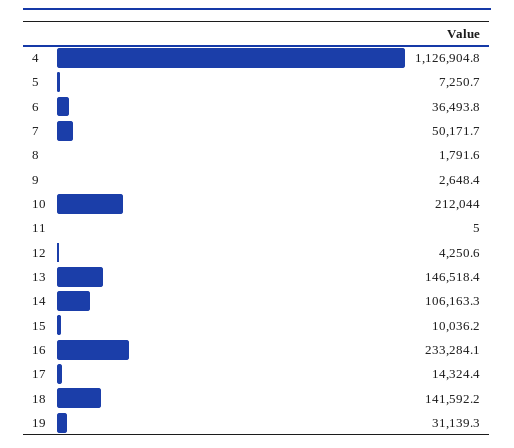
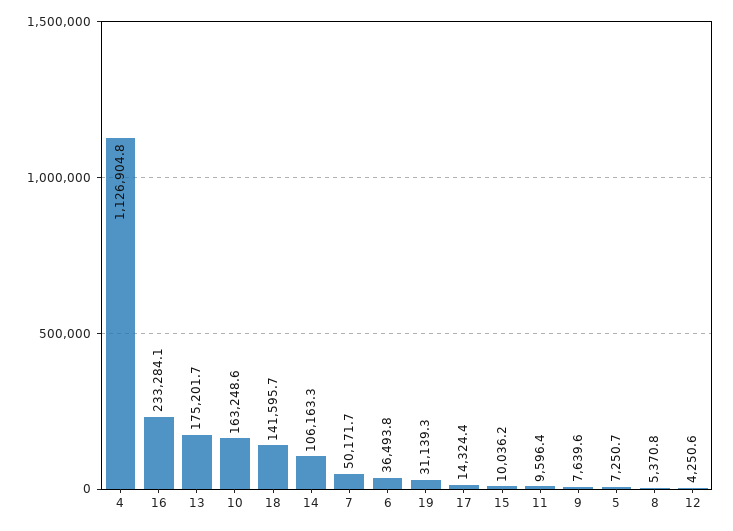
8: 1791.6 -> 5370.8
9: 2648.4 -> 7639.6
10: 212044 -> 163248.6
11: 5 -> 9596.4
13: 146518.4 -> 175201.7
18: 141592.2 -> 141595.7

